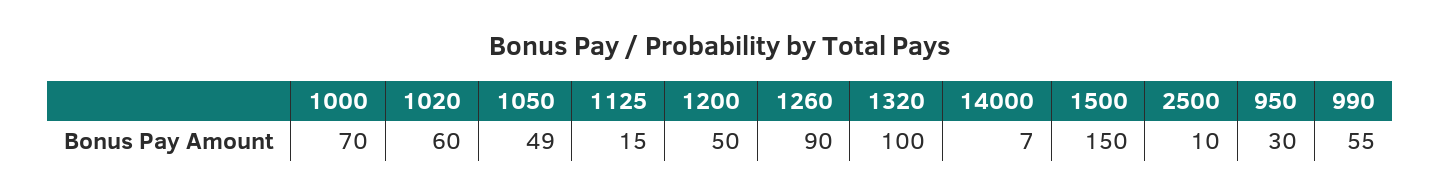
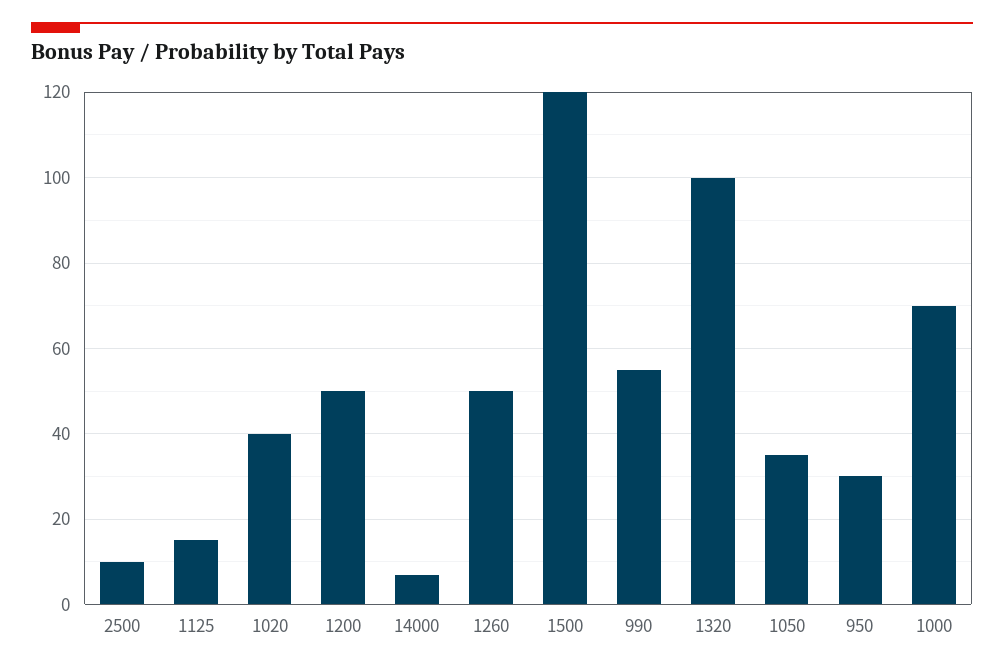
1020: 60 -> 40
1050: 49 -> 35
1260: 90 -> 50
1500: 150 -> 120

